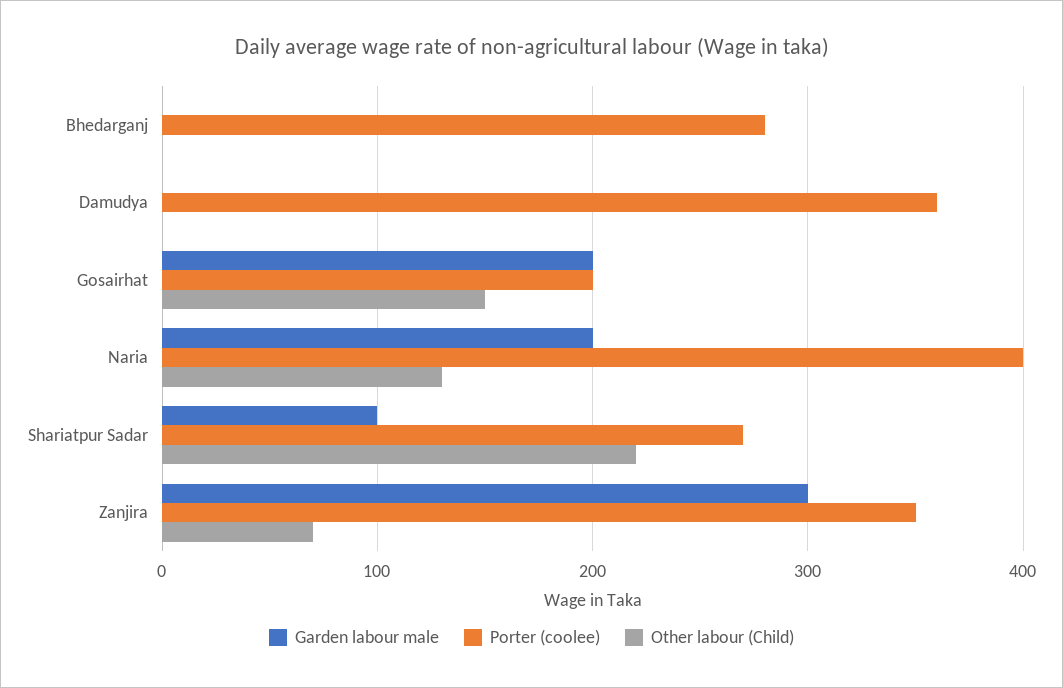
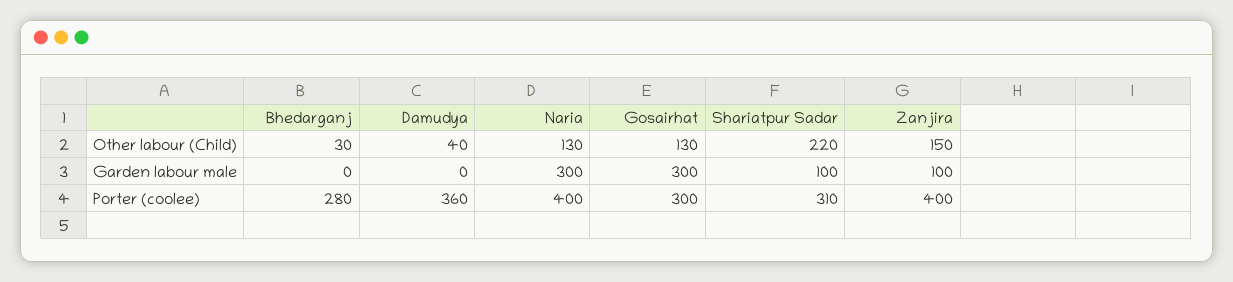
Other labour (Child), Bhedarganj: 0 -> 30
Other labour (Child), Damudya: 0 -> 40
Garden labour male, Gosairhat: 200 -> 300
Porter (coolee), Gosairhat: 200 -> 300
Other labour (Child), Gosairhat: 150 -> 130
Garden labour male, Naria: 200 -> 300
Porter (coolee), Shariatpur Sadar: 270 -> 310
Garden labour male, Zanjira: 300 -> 100
Porter (coolee), Zanjira: 350 -> 400
Other labour (Child), Zanjira: 70 -> 150

